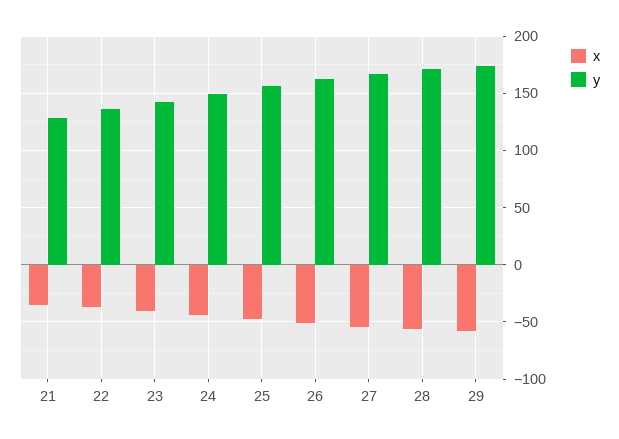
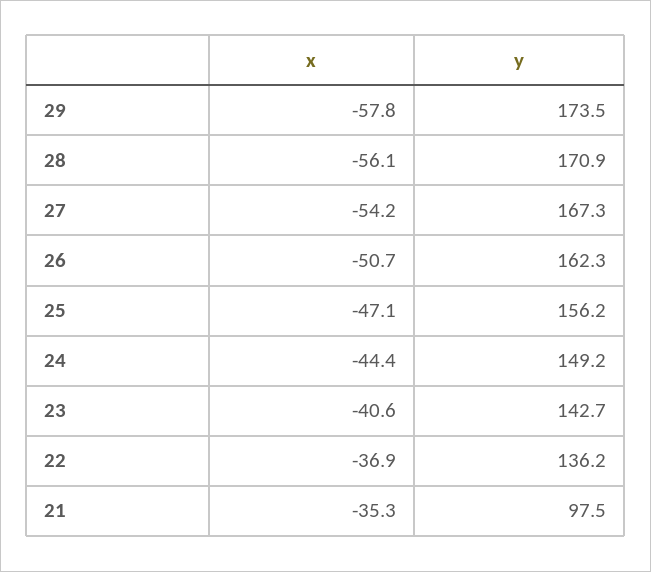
y, 21: 130 -> 97.5

